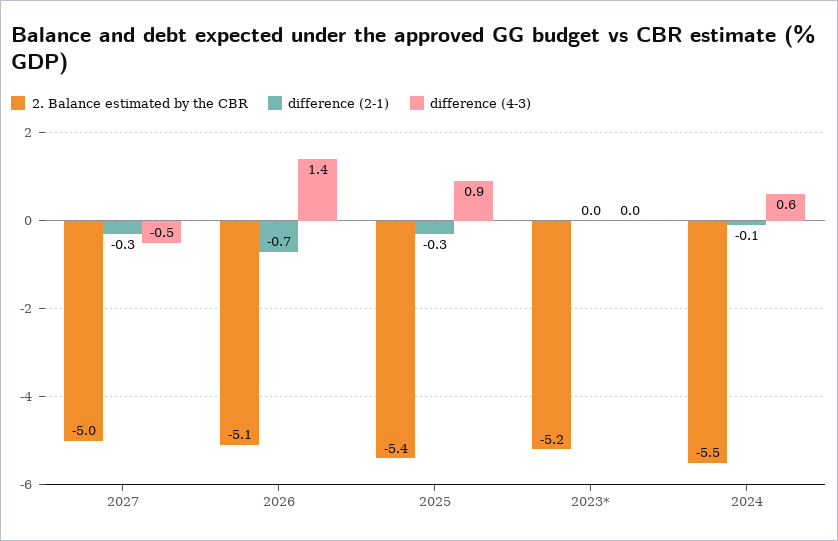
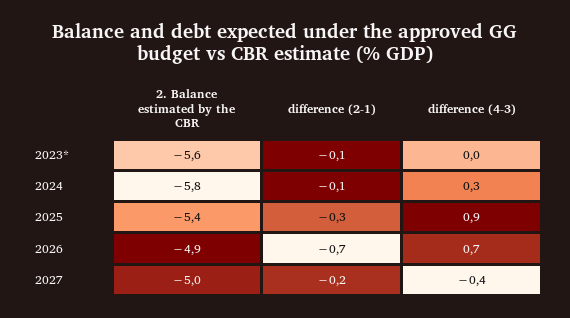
difference (2-1), 2027: -0.3 -> -0.2
difference (4-3), 2027: -0.5 -> -0.4
2. Balance estimated by the CBR, 2026: -5.1 -> -4.9
difference (4-3), 2026: 1.4 -> 0.7
2. Balance estimated by the CBR, 2023*: -5.2 -> -5.6
difference (2-1), 2023*: 0 -> -0.1
2. Balance estimated by the CBR, 2024: -5.5 -> -5.8
difference (4-3), 2024: 0.6 -> 0.3

